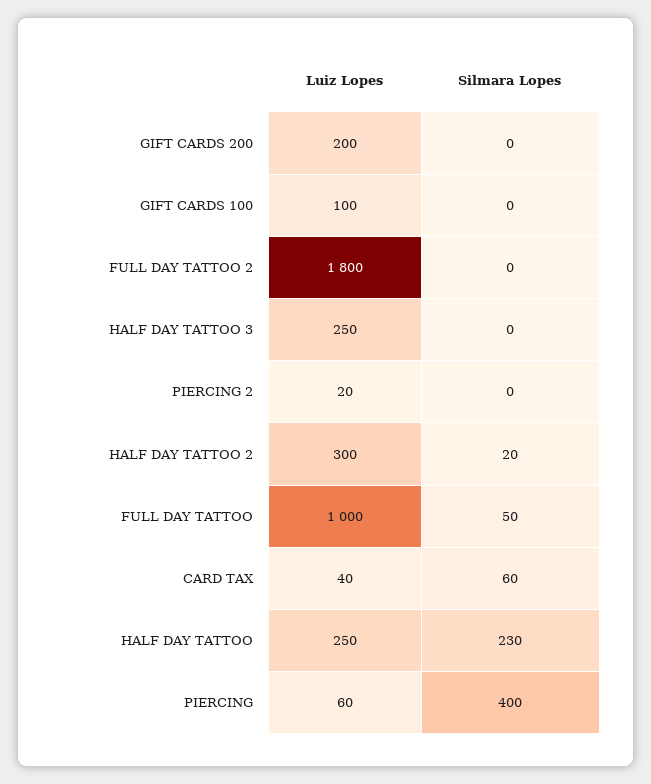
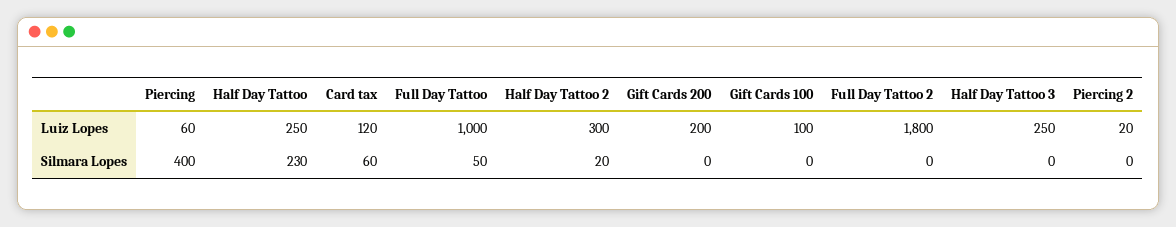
Luiz Lopes, CARD TAX: 40 -> 120

